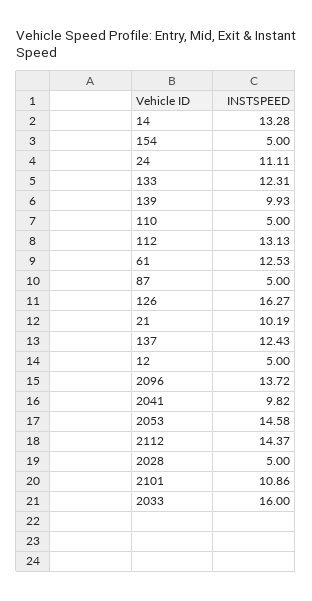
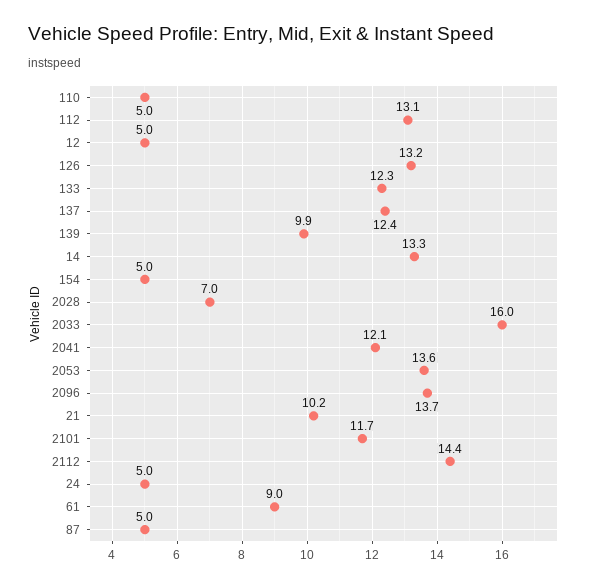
24: 11.11 -> 5
61: 12.53 -> 9
126: 16.27 -> 13.2
2041: 9.82 -> 12.1
2053: 14.58 -> 13.6
2028: 5 -> 7
2101: 10.86 -> 11.7

